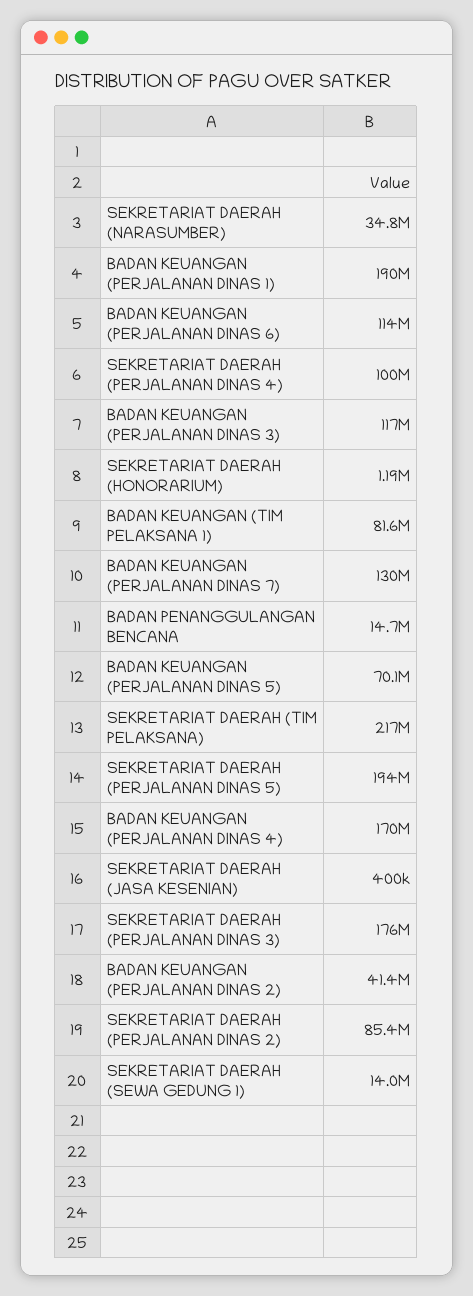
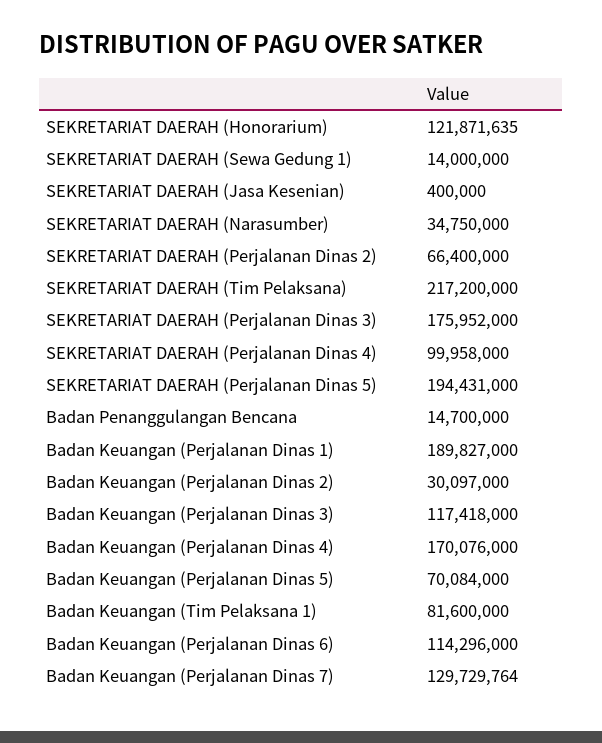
SEKRETARIAT DAERAH (HONORARIUM): 1190000 -> 121871635
BADAN KEUANGAN (PERJALANAN DINAS 2): 41400000 -> 30097000
SEKRETARIAT DAERAH (PERJALANAN DINAS 2): 85400000 -> 66400000

